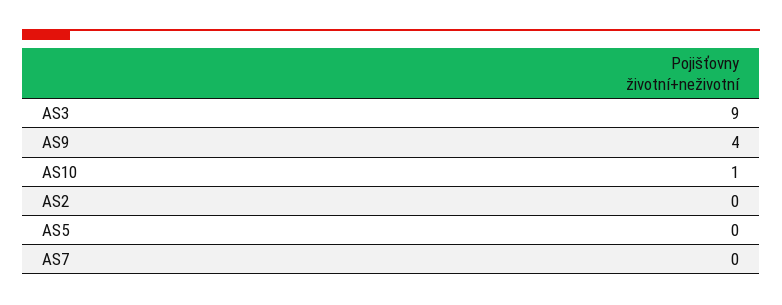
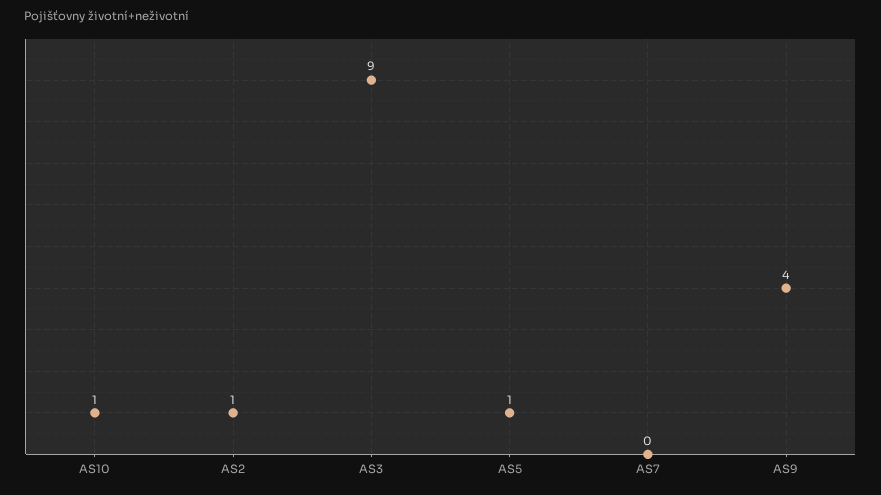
AS2: 0 -> 1
AS5: 0 -> 1

